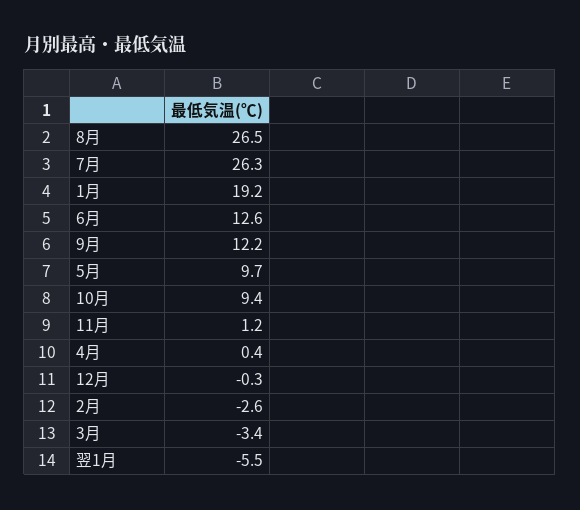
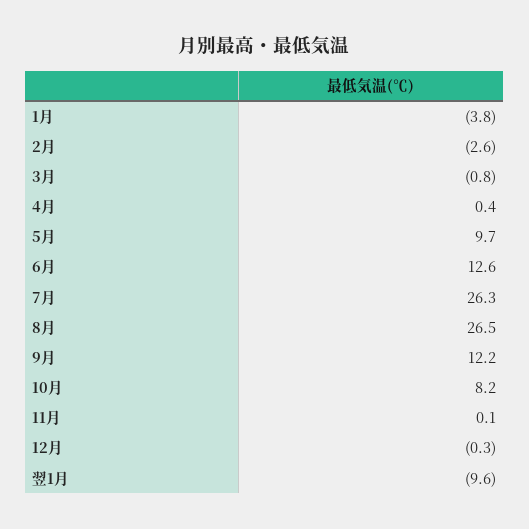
1月: 19.2 -> -3.8
10月: 9.4 -> 8.2
11月: 1.2 -> 0.1
3月: -3.4 -> -0.8
翌1月: -5.5 -> -9.6

